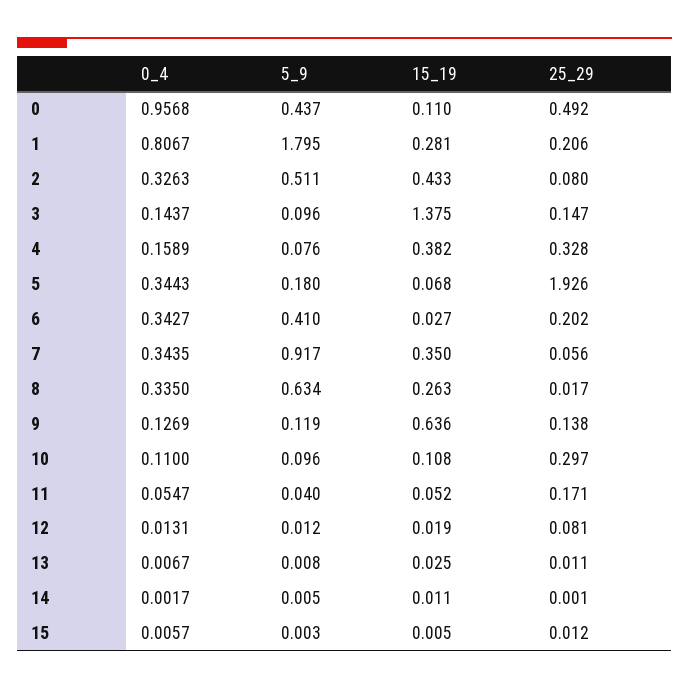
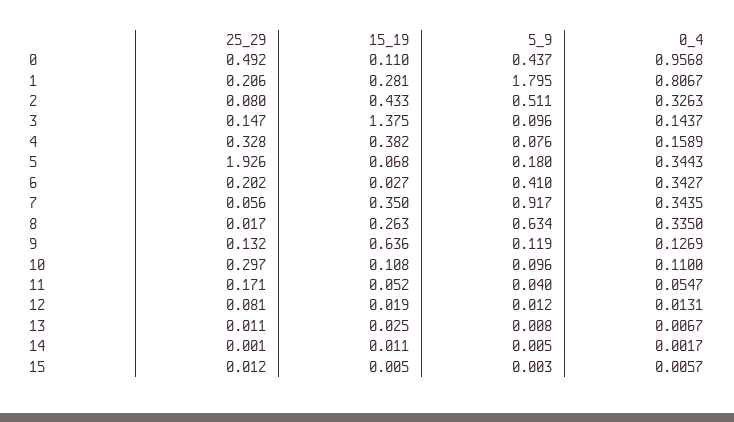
25_29, 9: 0.138 -> 0.132

